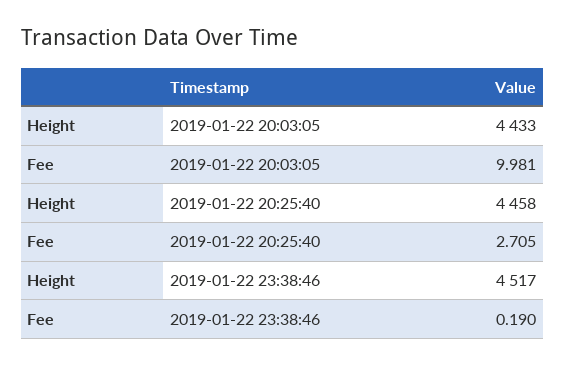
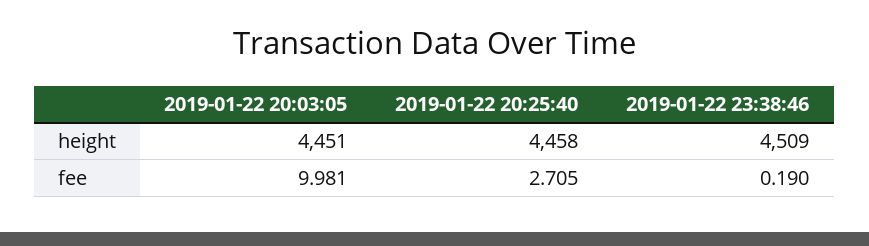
Height, 2019-01-22 20:03:05: 4433 -> 4451
Height, 2019-01-22 23:38:46: 4517 -> 4509

